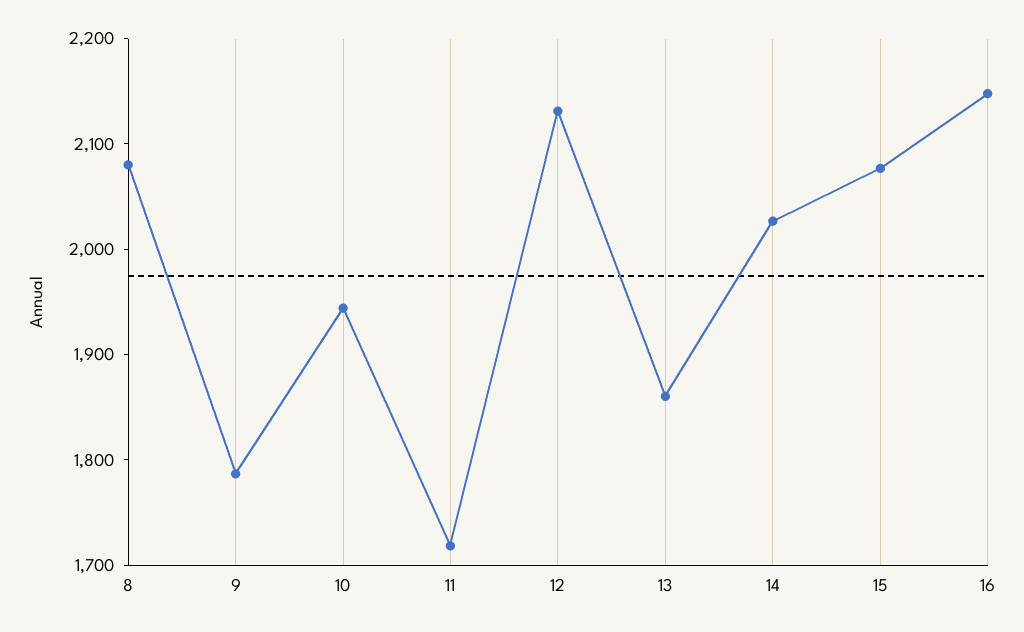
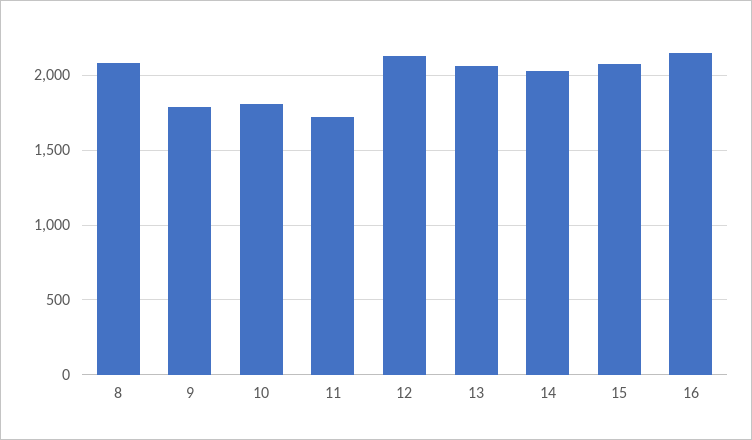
10: 1940 -> 1800
13: 1860 -> 2050

